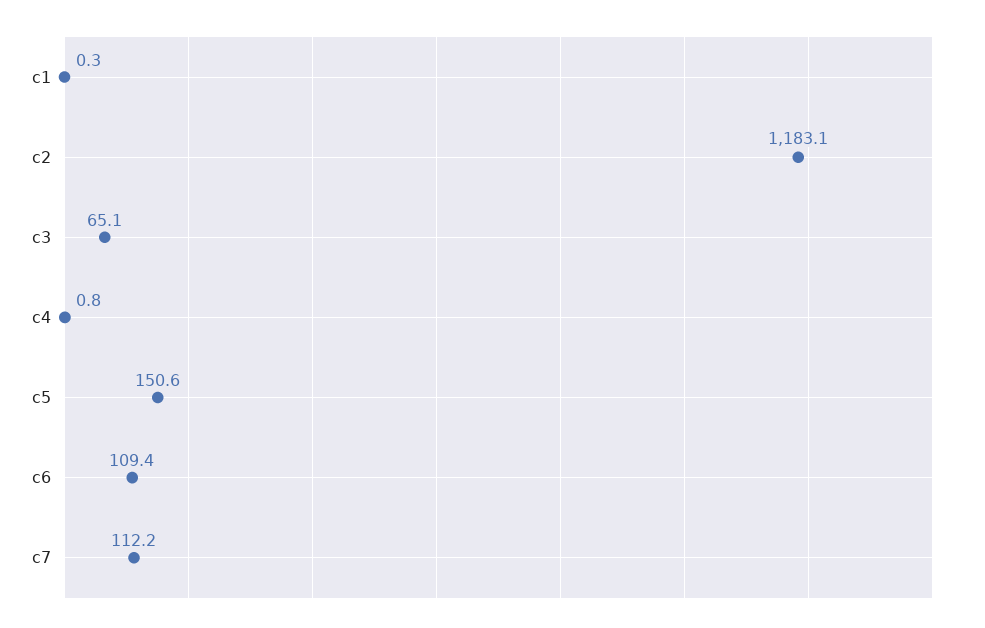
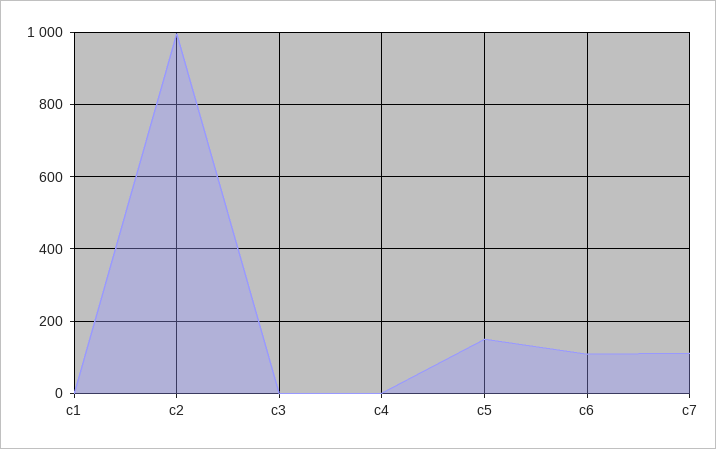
c2: 1183.1 -> 1000
c3: 65.1 -> 0

